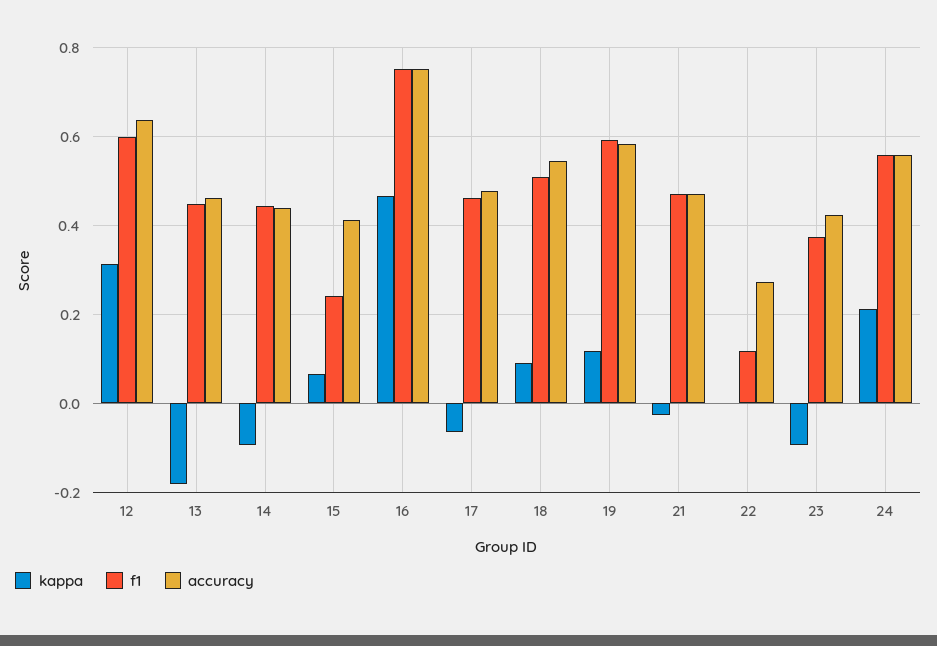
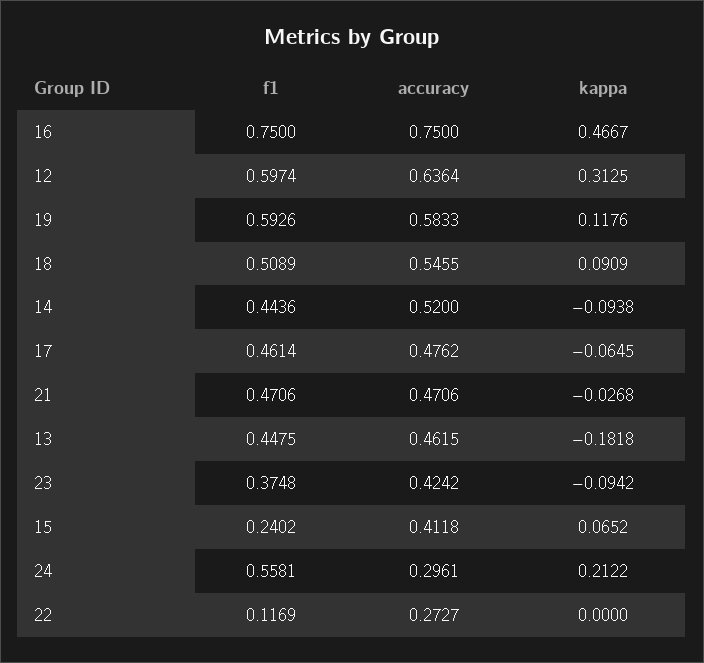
accuracy, 14: 0.44 -> 0.52
accuracy, 24: 0.56 -> 0.2961

